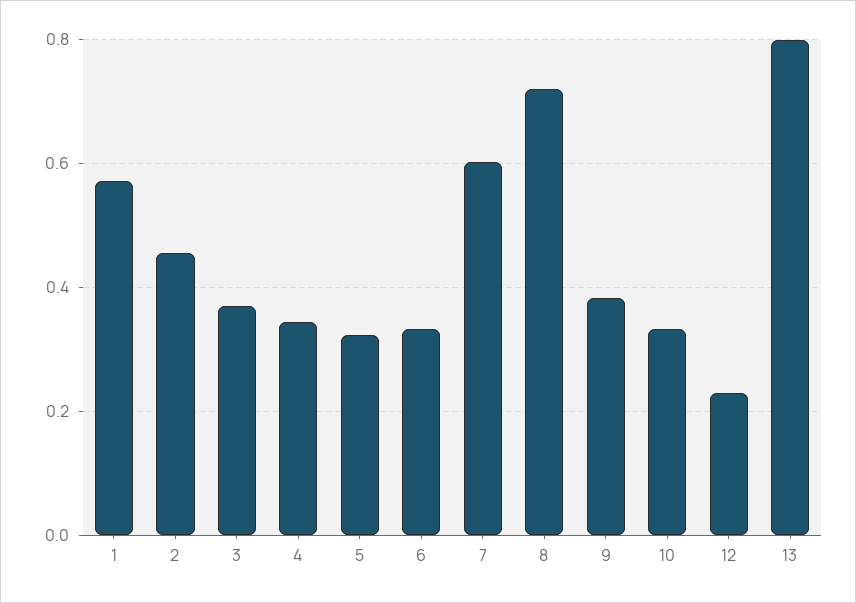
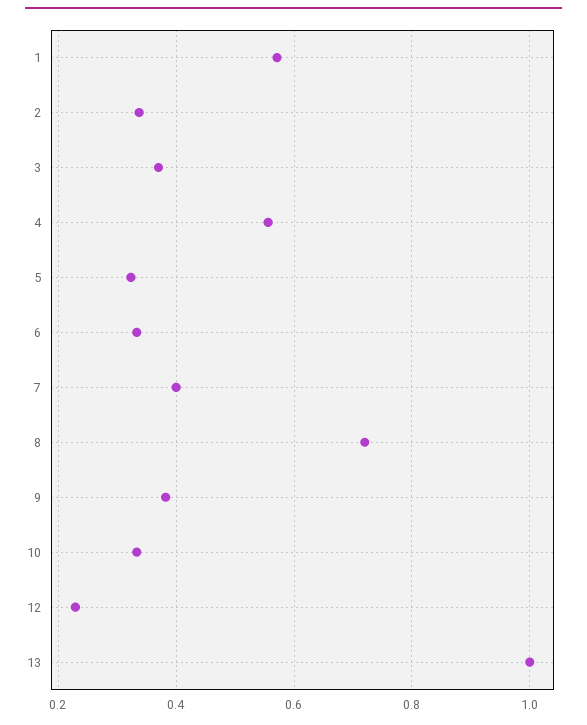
2: 0.46 -> 0.34
4: 0.34 -> 0.56
7: 0.6 -> 0.4
13: 0.8 -> 1

